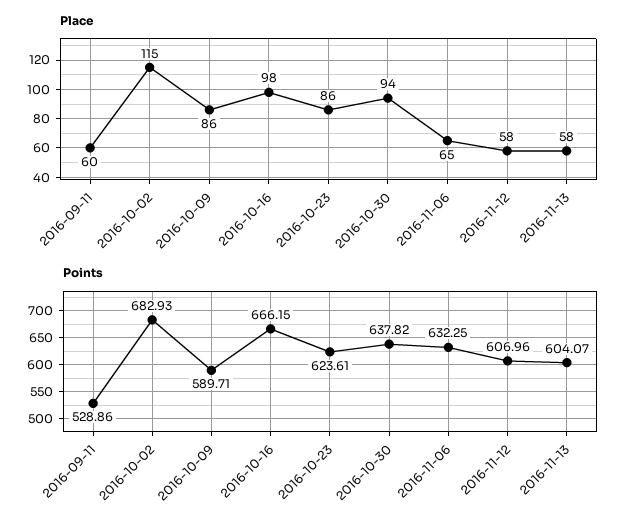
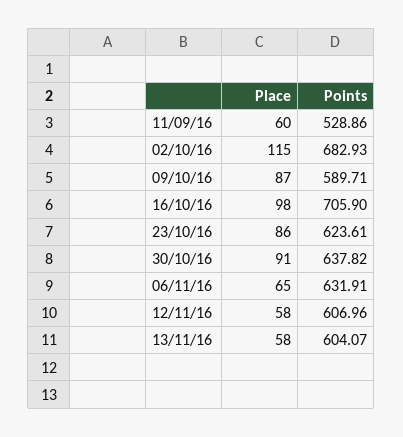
Place, 2016-10-09: 86 -> 87
Place, 2016-10-30: 94 -> 91
Points, 2016-10-16: 666.15 -> 705.9
Points, 2016-11-06: 632.25 -> 631.91

